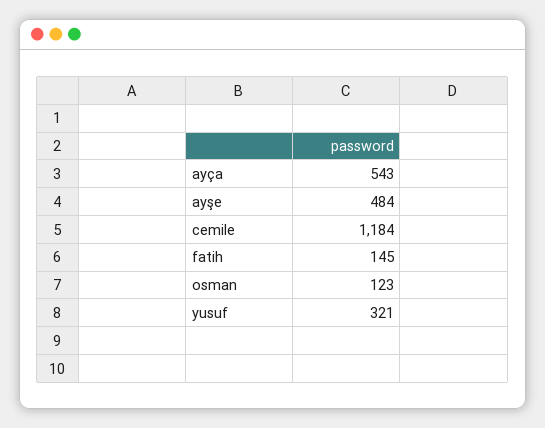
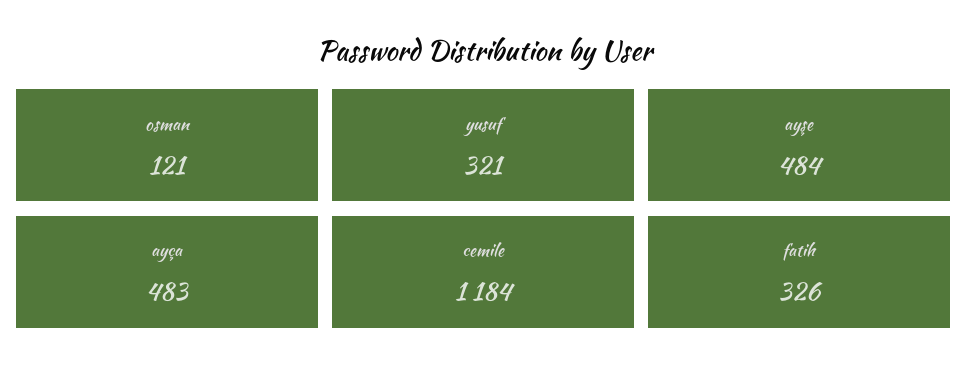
ayça: 543 -> 483
fatih: 145 -> 326
osman: 123 -> 121

